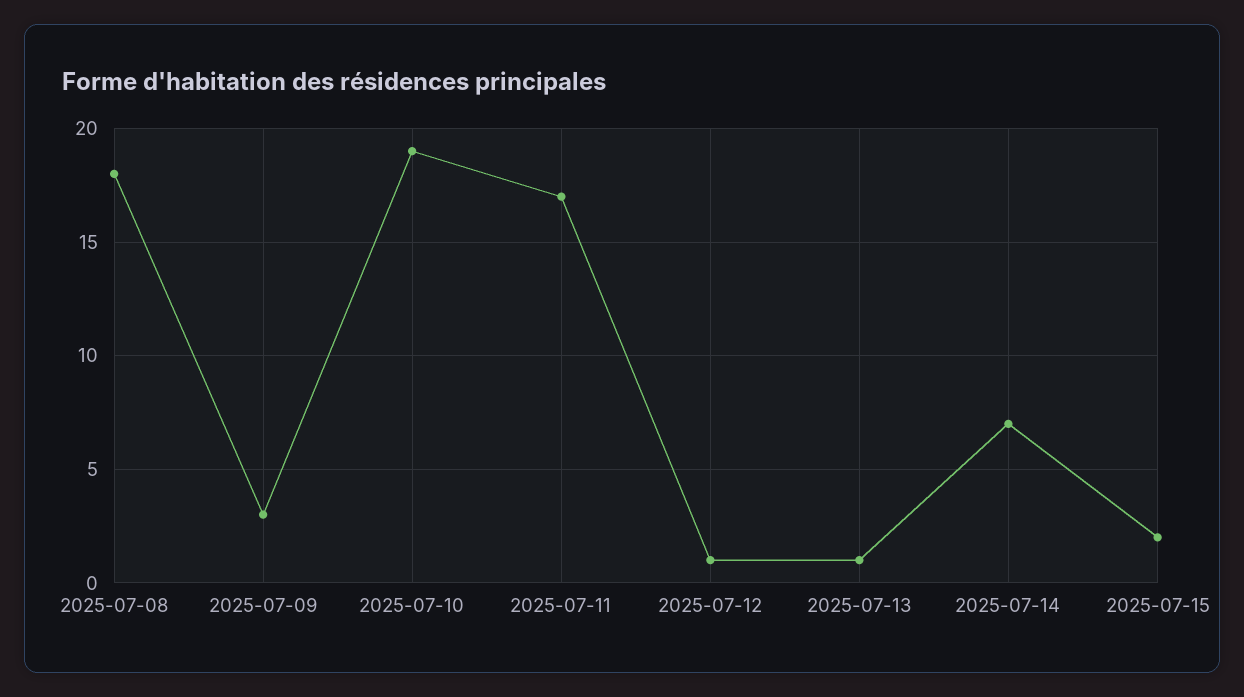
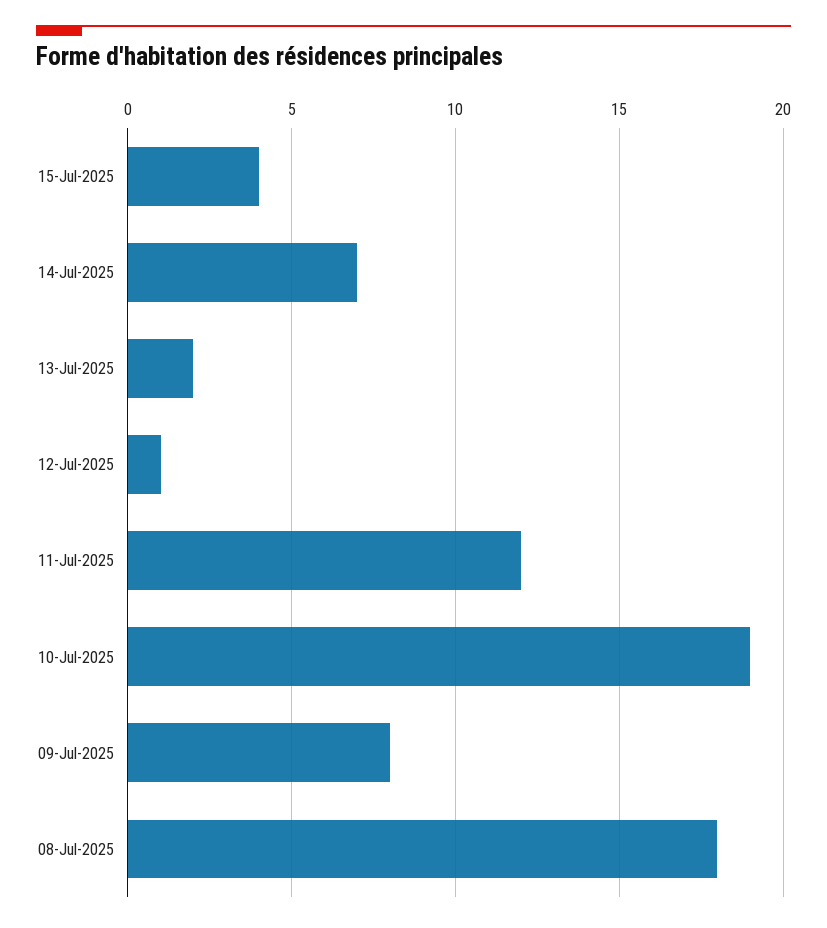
2025-07-09: 3 -> 8
2025-07-11: 17 -> 12
2025-07-13: 1 -> 2
2025-07-15: 2 -> 4

